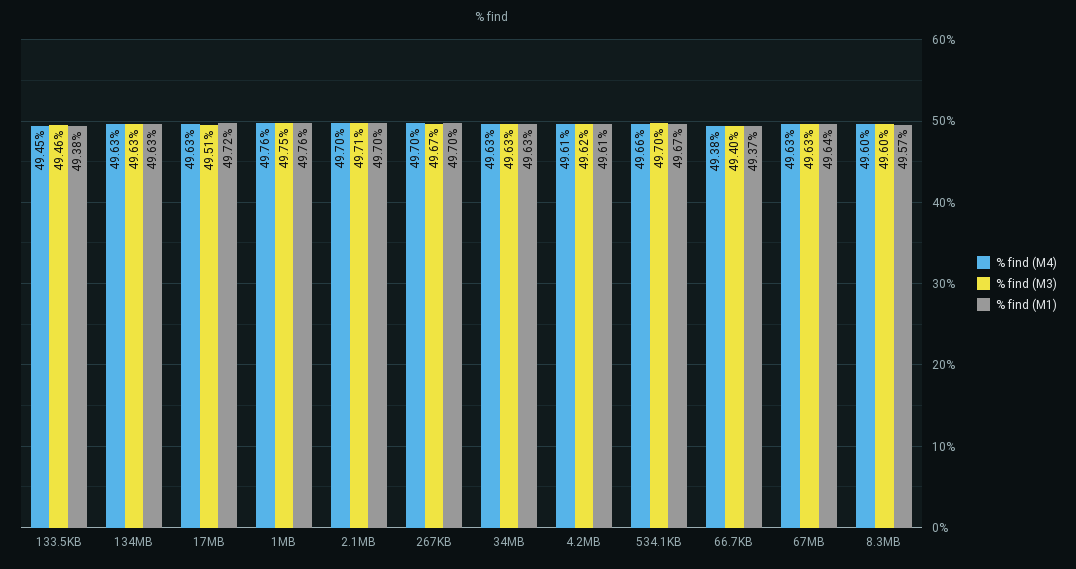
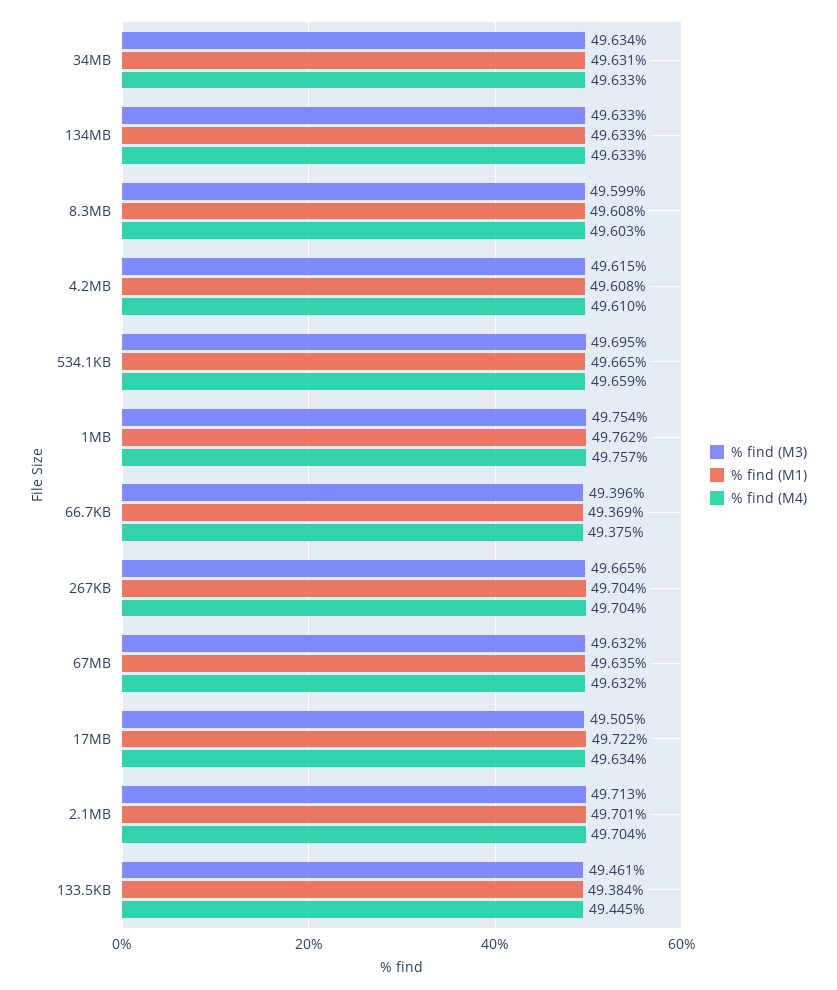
% find (M1), 8.3MB: 49.57 -> 49.608

